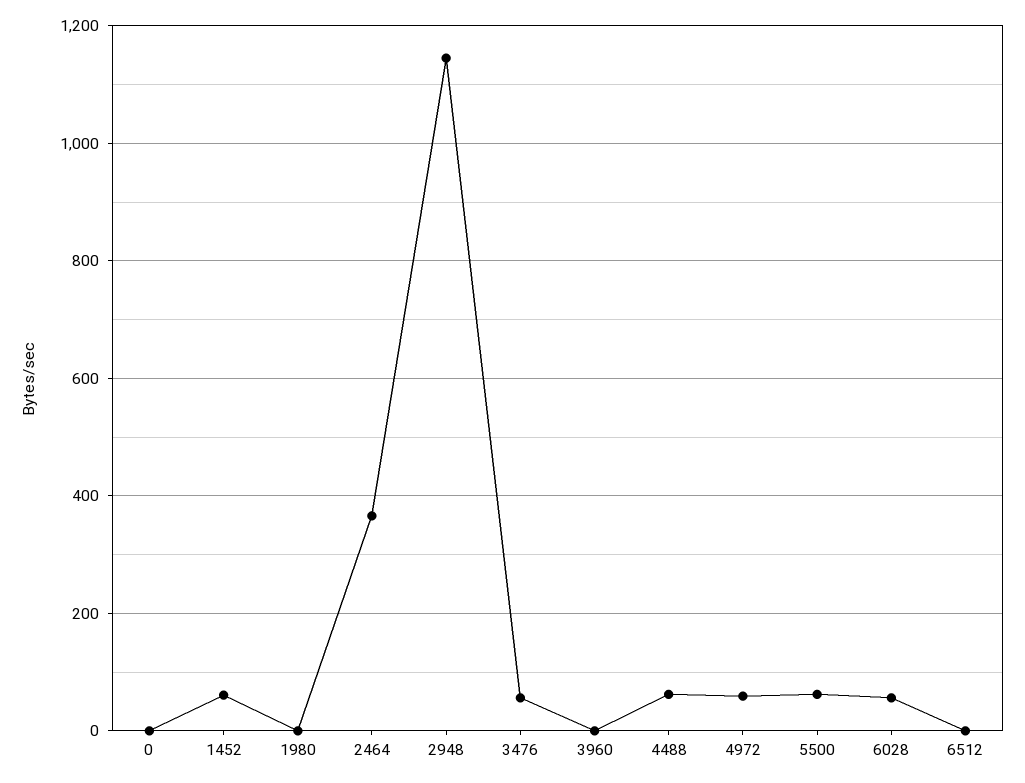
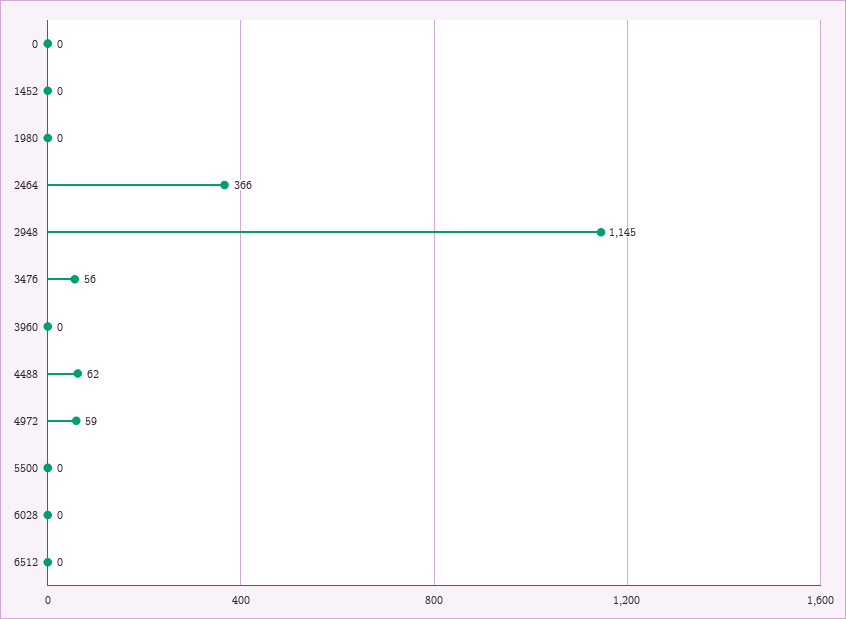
1452: 60 -> 0
5500: 60 -> 0
6028: 60 -> 0

